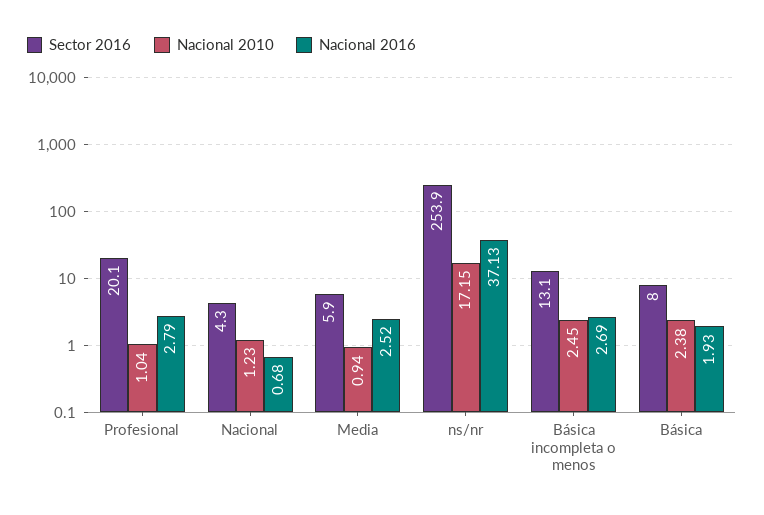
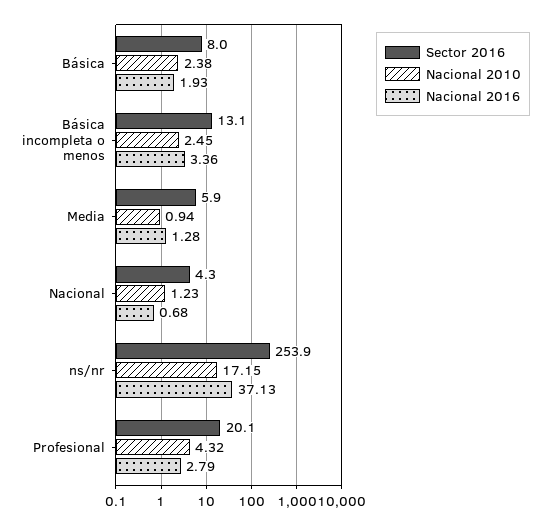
Nacional 2010, Profesional: 1.04 -> 4.32
Nacional 2016, Media: 2.52 -> 1.28
Nacional 2016, Básica incompleta o menos: 2.69 -> 3.36

